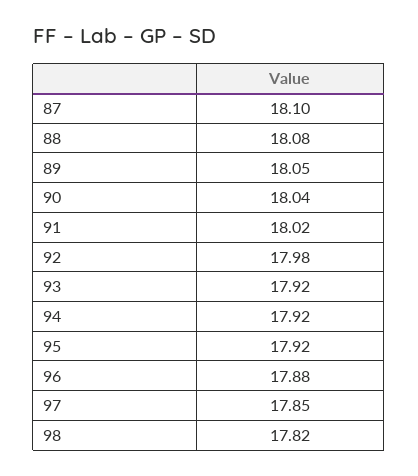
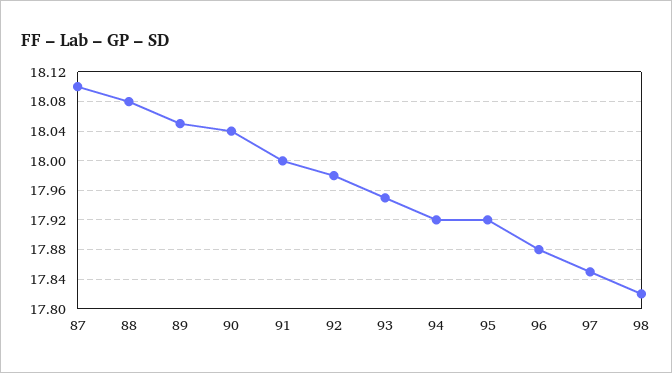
91: 18.02 -> 18
93: 17.92 -> 17.95

